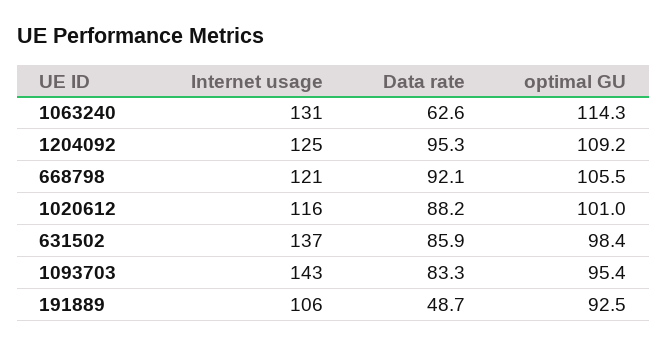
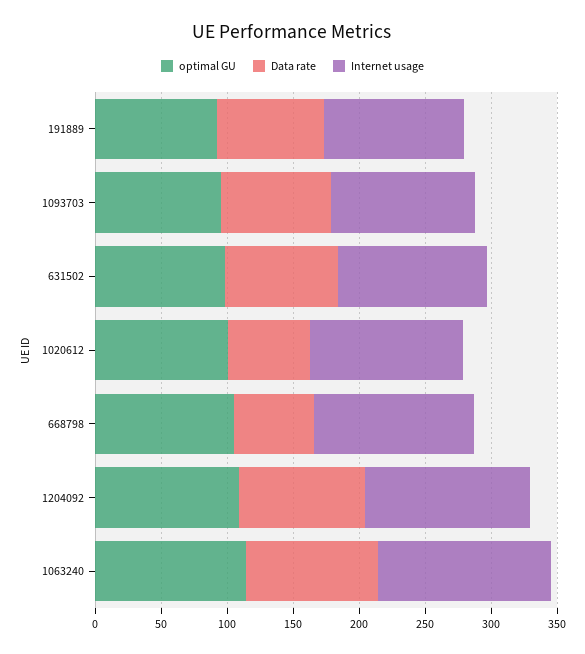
Data rate, 1063240: 62.6 -> 100
Data rate, 668798: 92.1 -> 60
Data rate, 1020612: 88.2 -> 60
Internet usage, 631502: 137 -> 110
Internet usage, 1093703: 143 -> 110
Data rate, 191889: 48.7 -> 80

